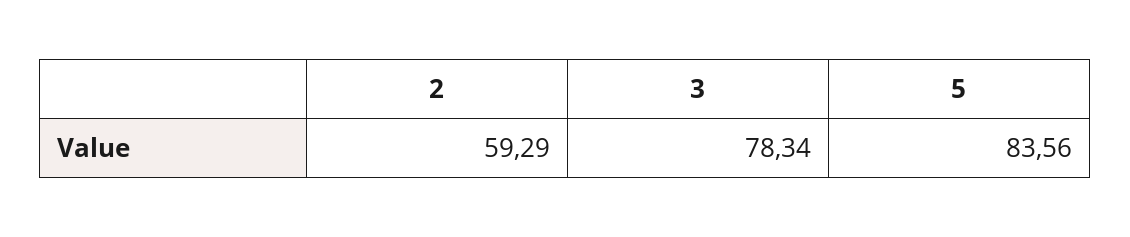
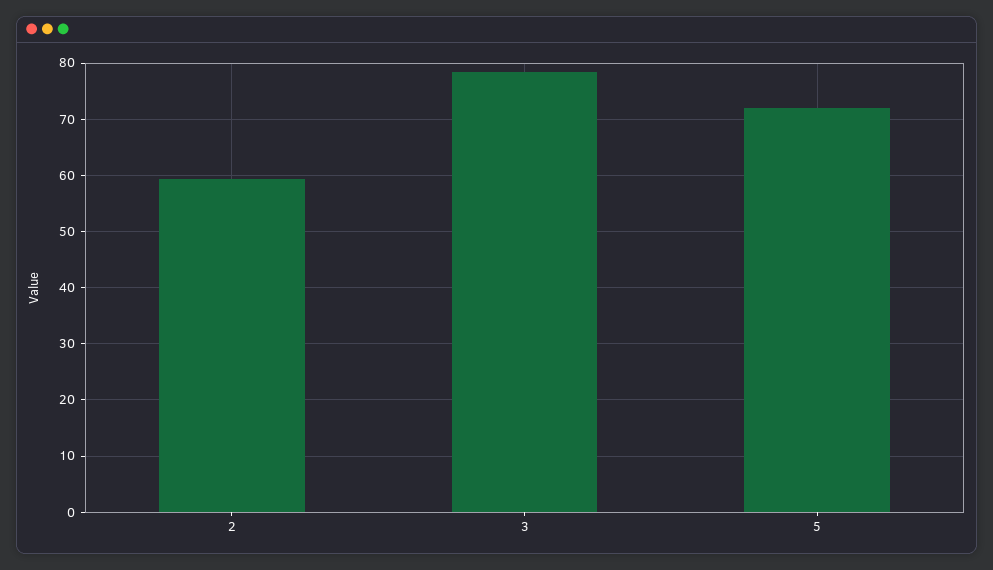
5: 83.56 -> 72

